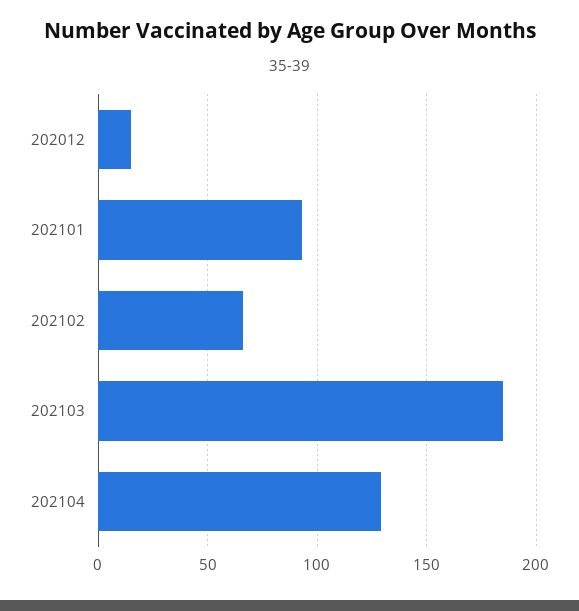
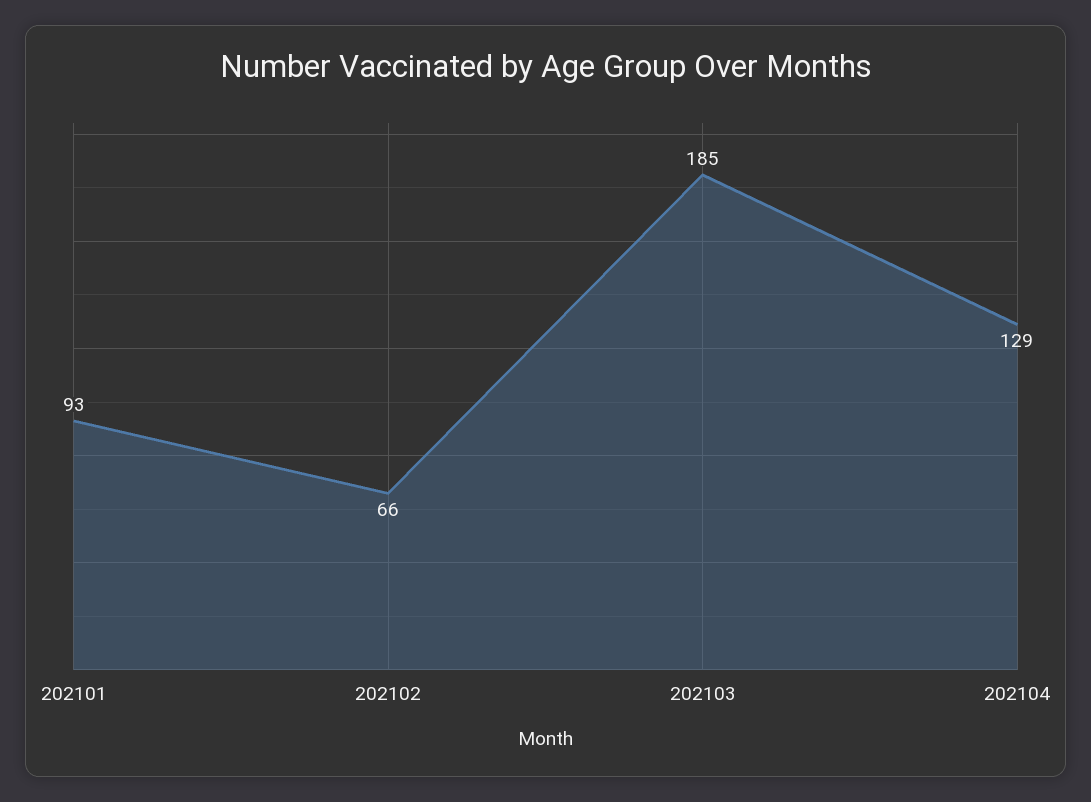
202012: 15 -> none

